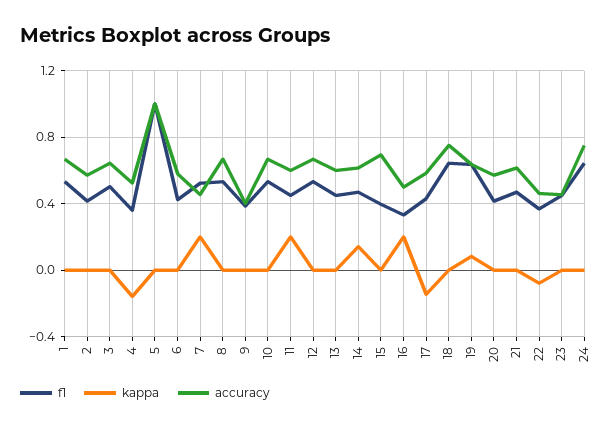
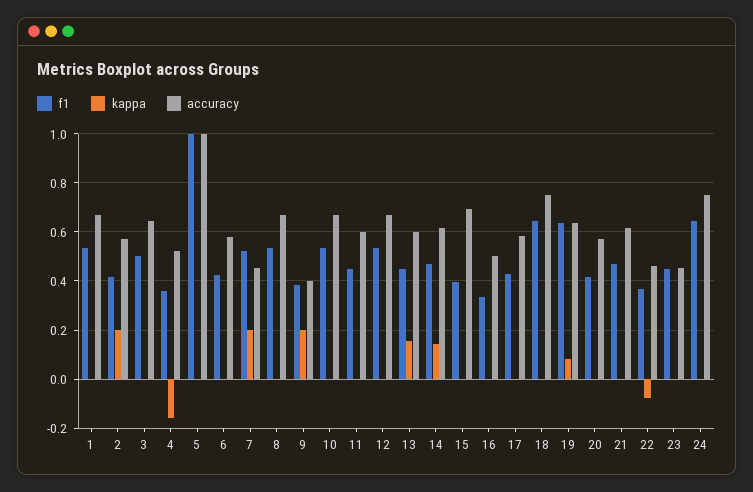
kappa, 2: 0 -> 0.2
kappa, 9: 0 -> 0.2
kappa, 11: 0.2 -> 0
kappa, 13: 0 -> 0.15
kappa, 16: 0.2 -> 0
kappa, 17: -0.15 -> 0

